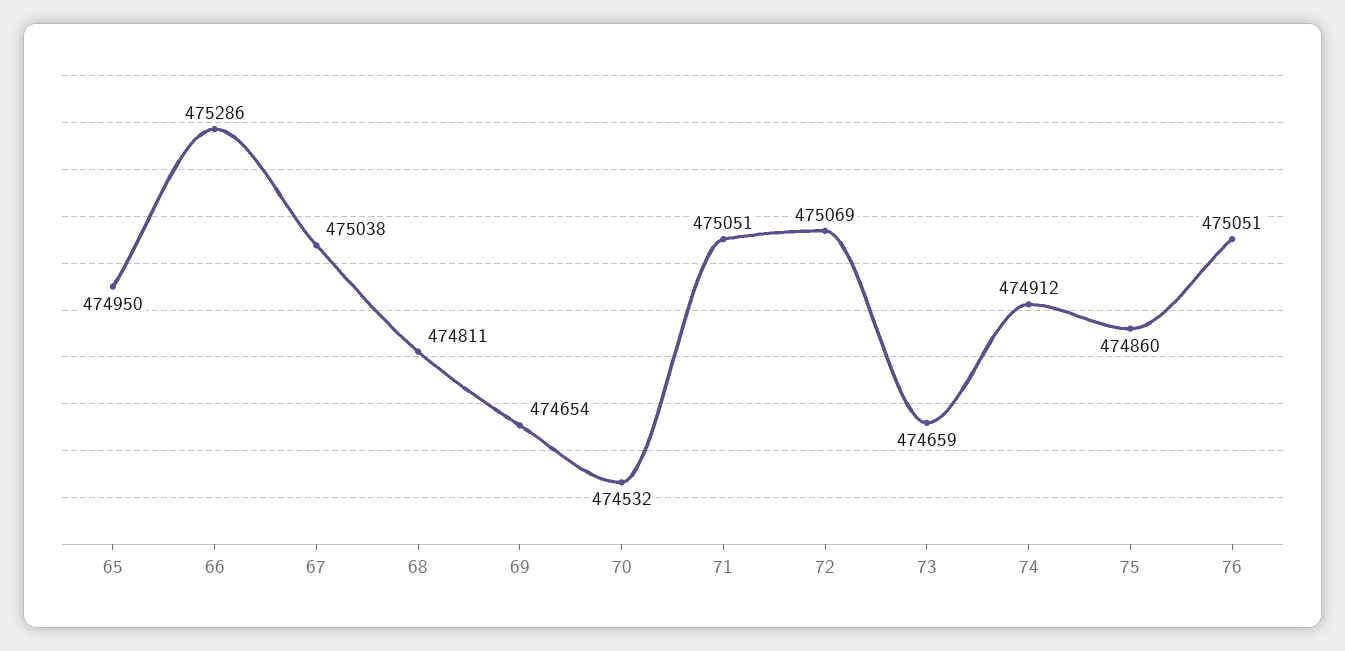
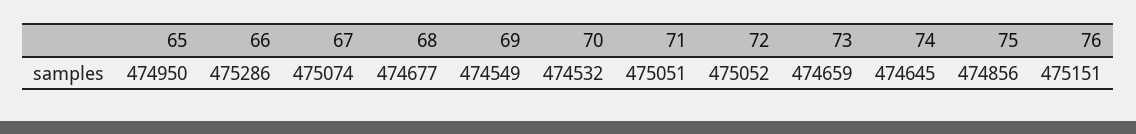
67: 475038 -> 475074
68: 474811 -> 474677
69: 474654 -> 474549
72: 475069 -> 475052
74: 474912 -> 474645
75: 474860 -> 474856
76: 475051 -> 475151

